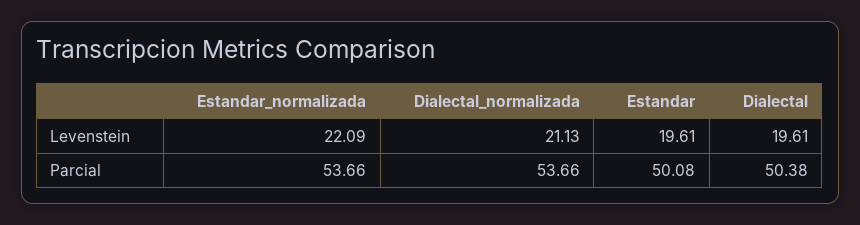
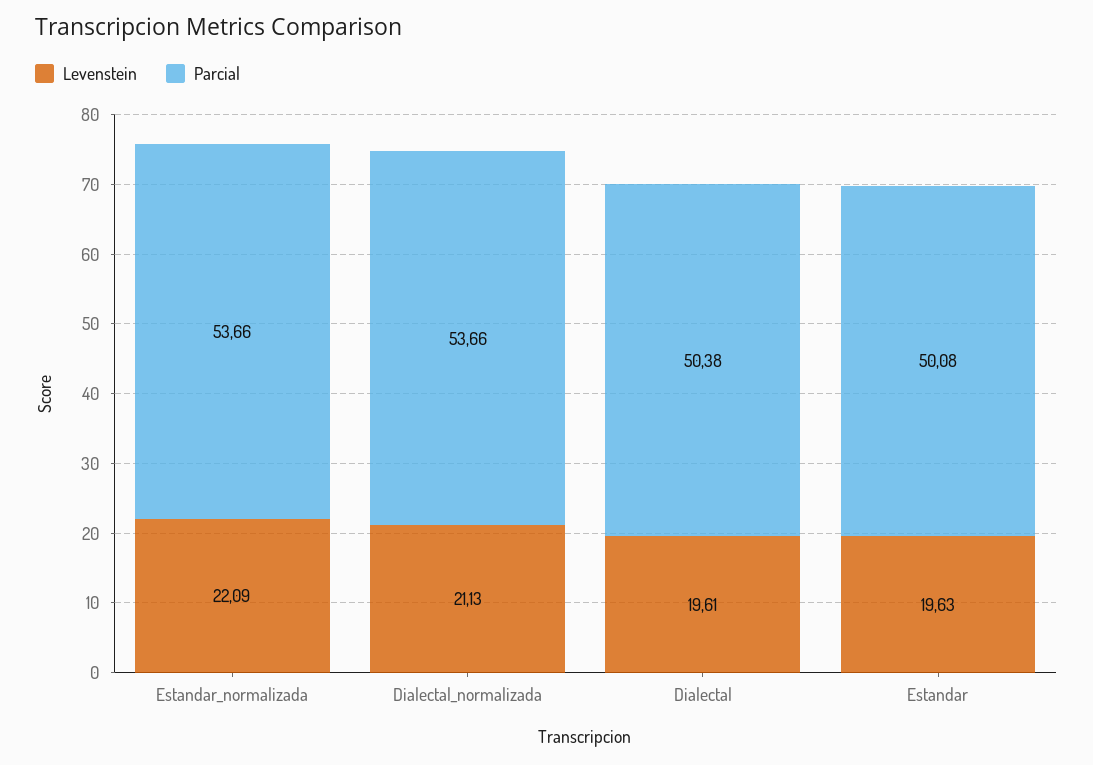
Levenstein, Estandar: 19.61 -> 19.63

